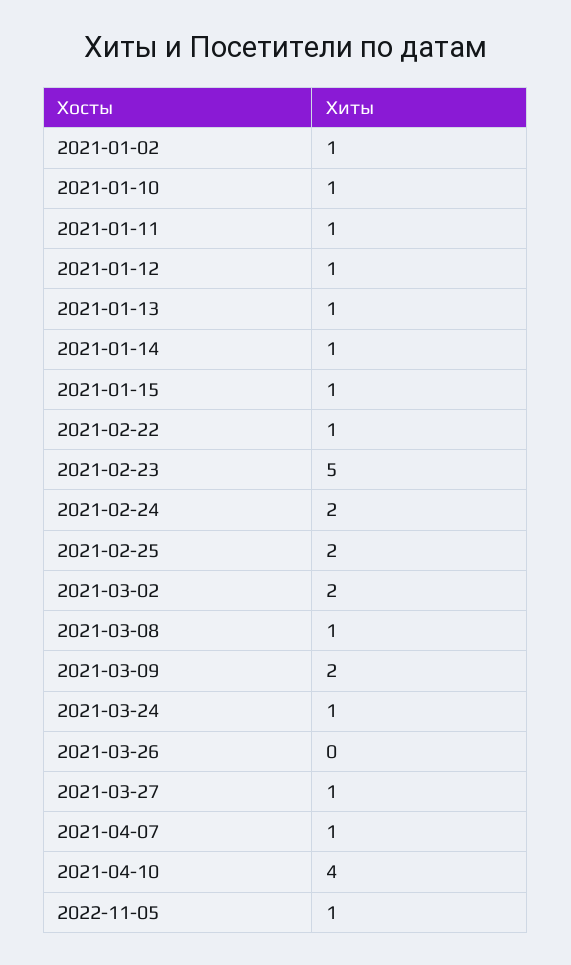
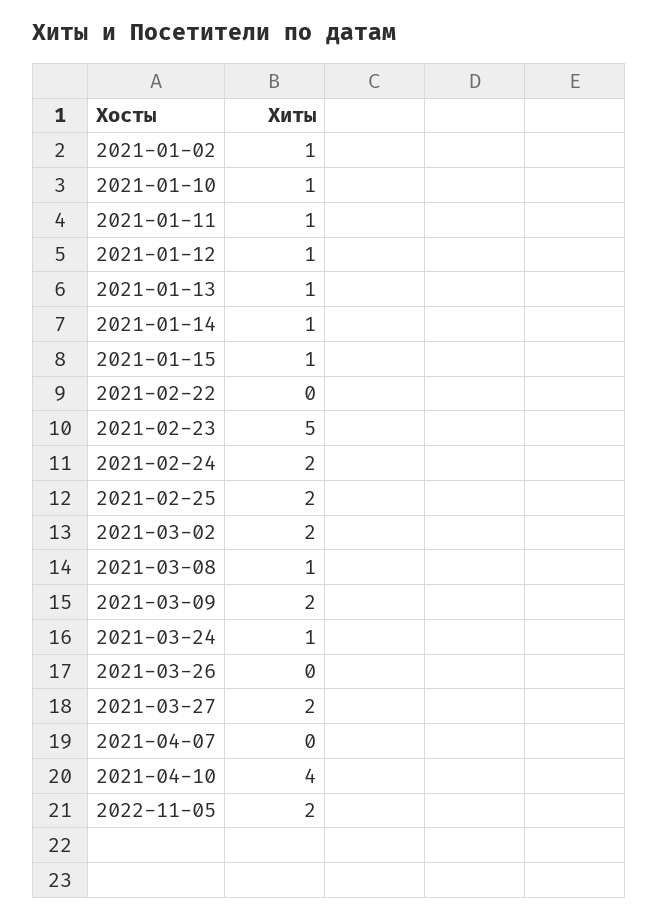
2021-02-22: 1 -> 0
2021-03-27: 1 -> 2
2021-04-07: 1 -> 0
2022-11-05: 1 -> 2

